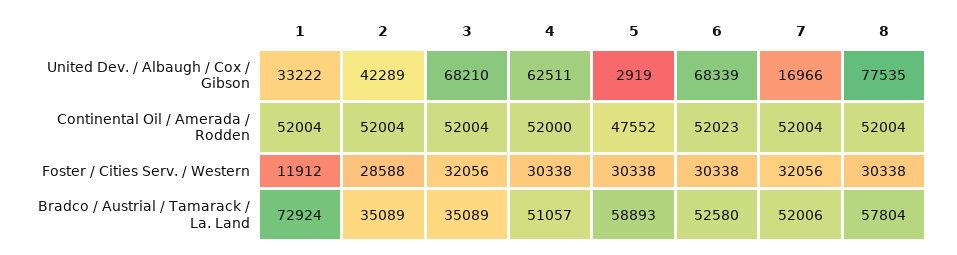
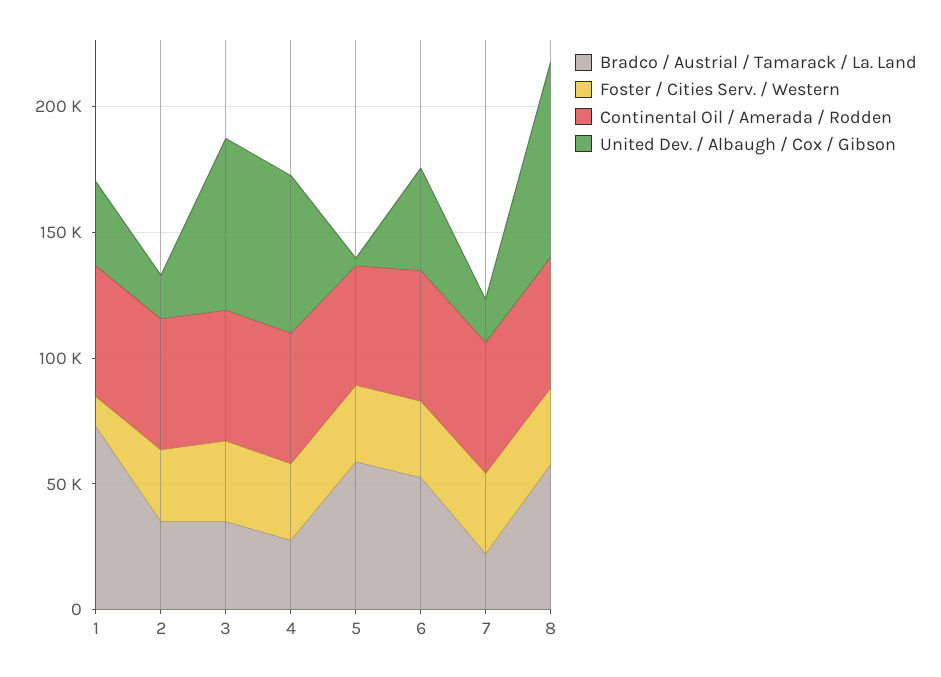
United Dev. / Albaugh / Cox / Gibson, 2: 42289 -> 20000
United Dev. / Albaugh / Cox / Gibson, 6: 68339 -> 40000
Bradco / Austrial / Tamarack / La. Land, 4: 51057 -> 30000
Bradco / Austrial / Tamarack / La. Land, 7: 52006 -> 20000

